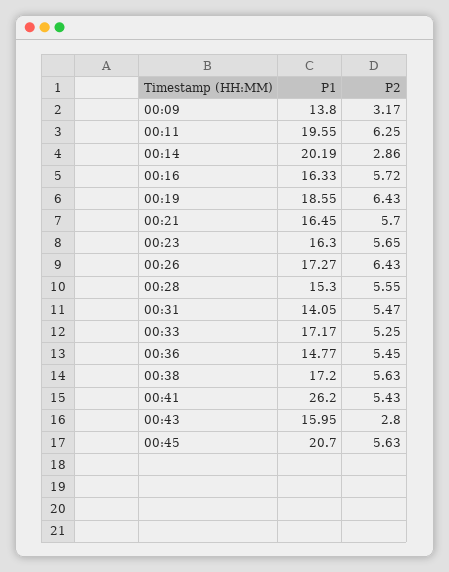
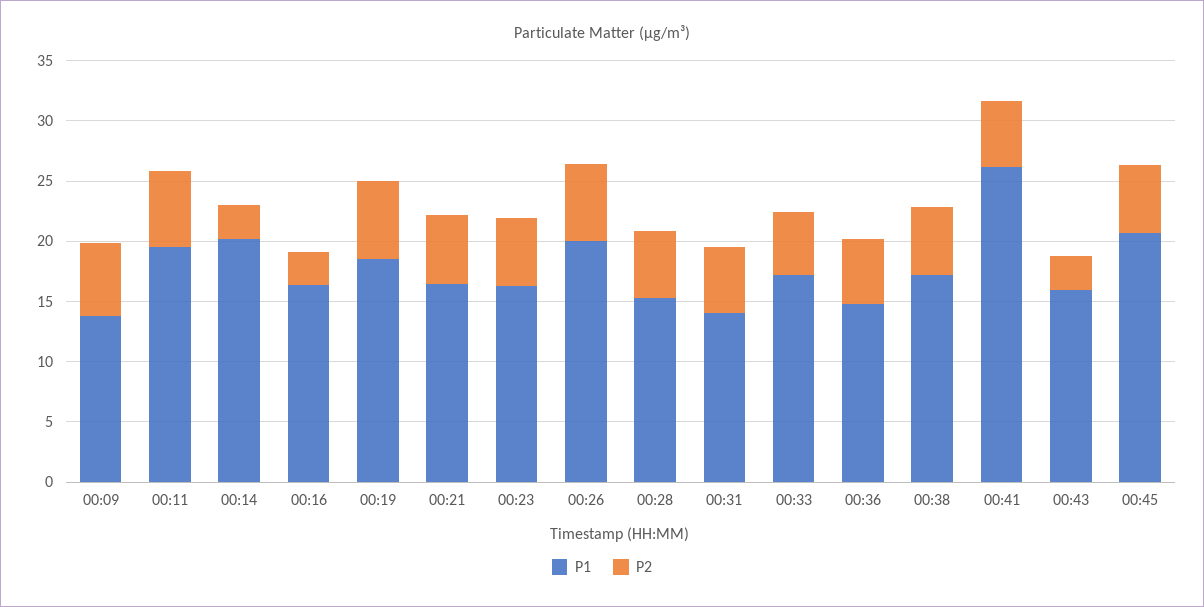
P2, 00:09: 3.17 -> 6
P2, 00:16: 5.72 -> 3
P1, 00:26: 17.27 -> 20

